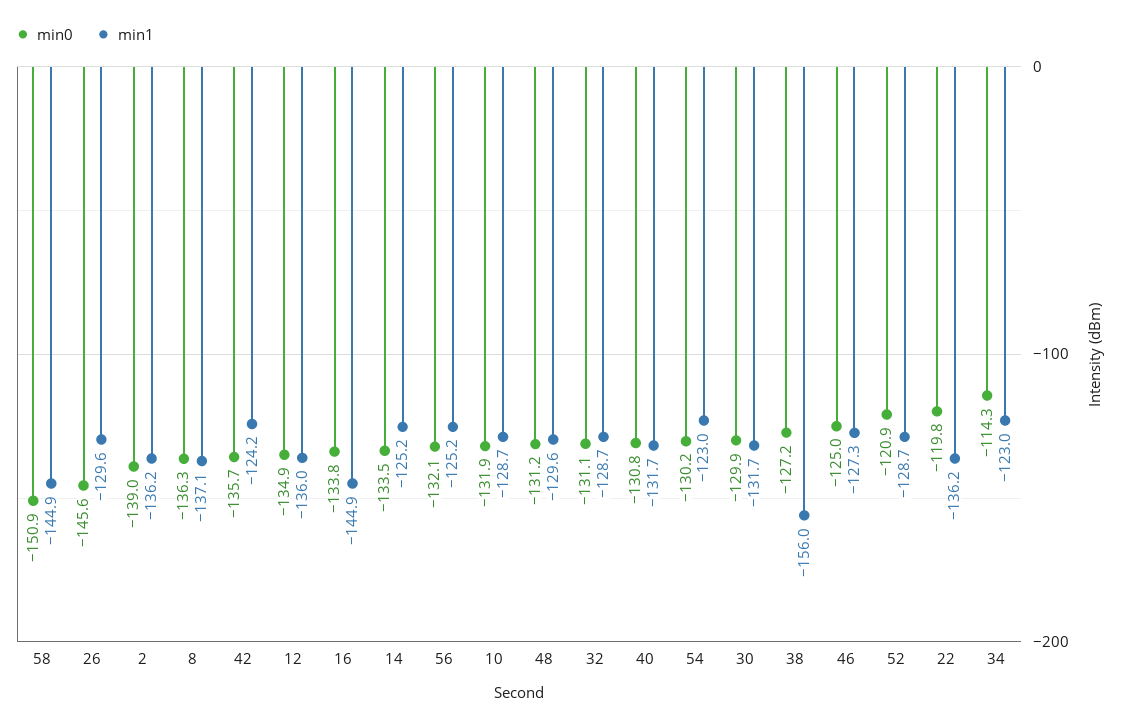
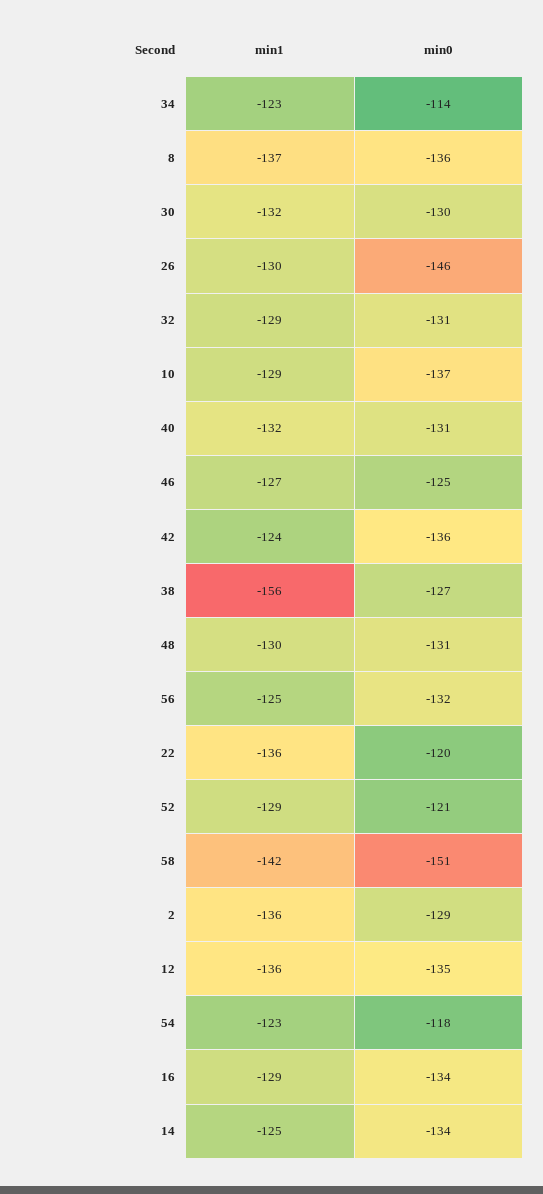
min1, 58: -144.9 -> -142
min0, 2: -139 -> -129
min1, 16: -144.9 -> -129
min0, 10: -131.9 -> -137
min0, 54: -130.2 -> -118

